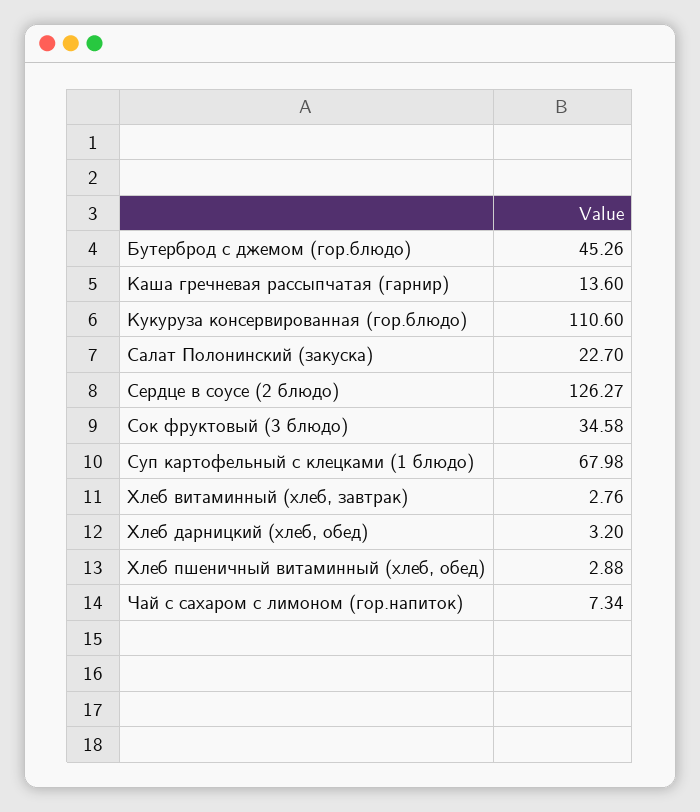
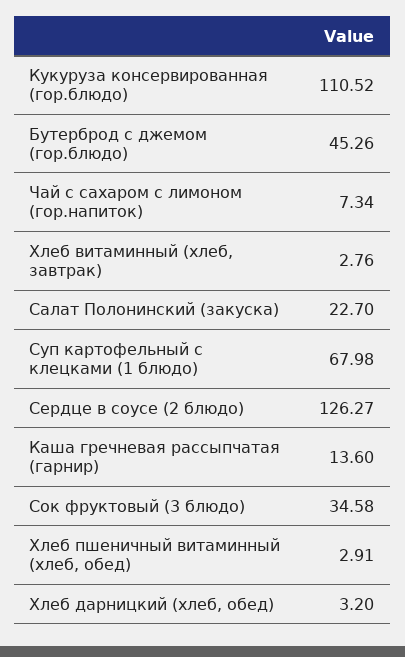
Кукуруза консервированная (гор.блюдо): 110.6 -> 110.52
Хлеб пшеничный витаминный (хлеб, обед): 2.88 -> 2.91

